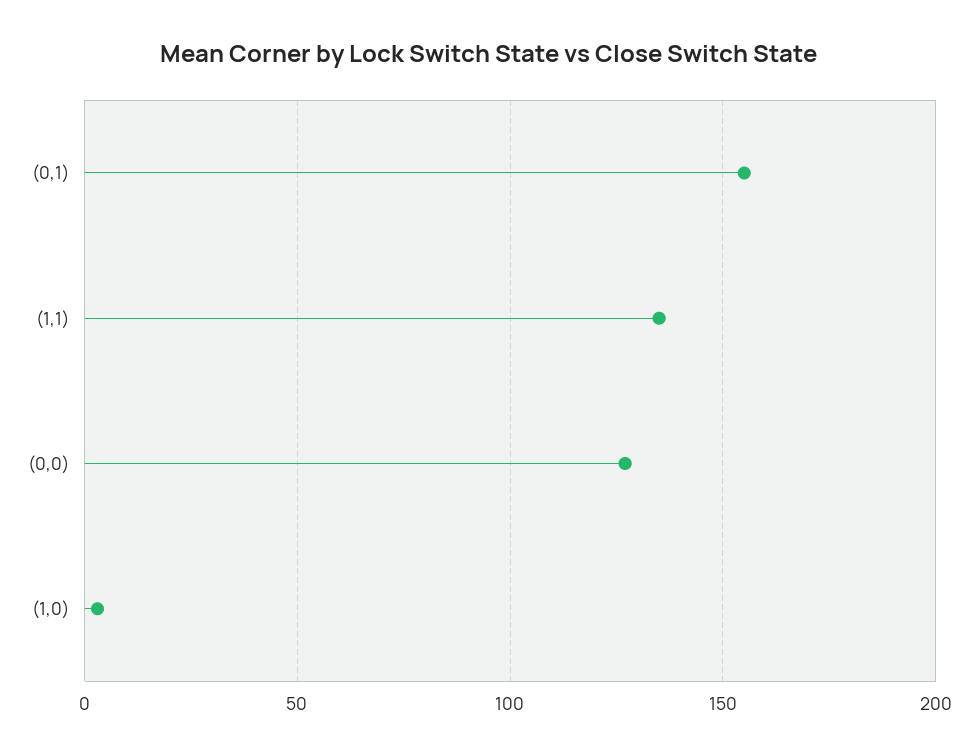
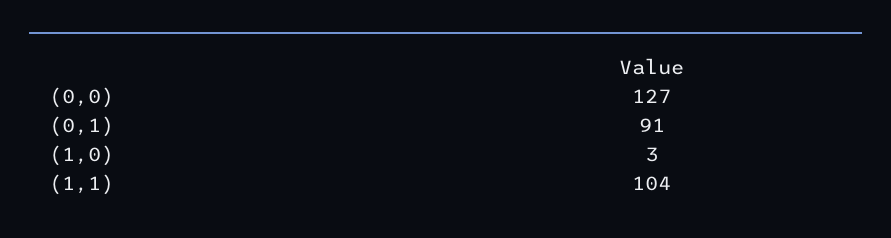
(0,1): 155 -> 91
(1,1): 135 -> 104

